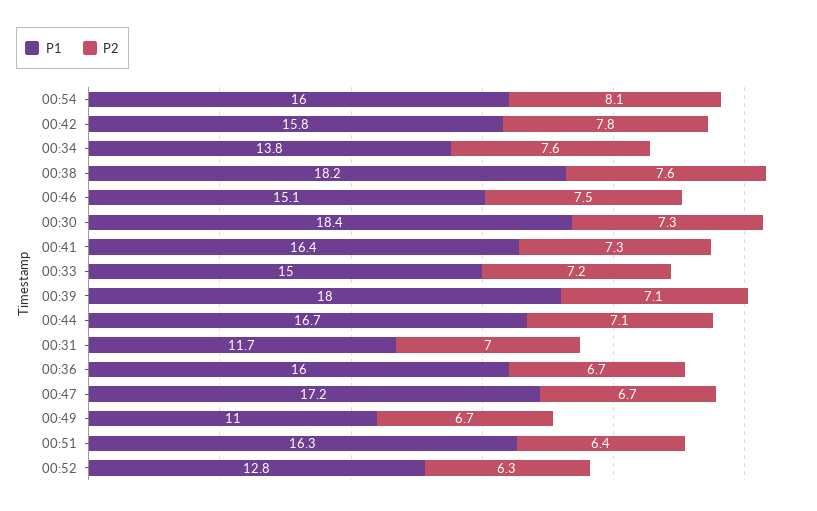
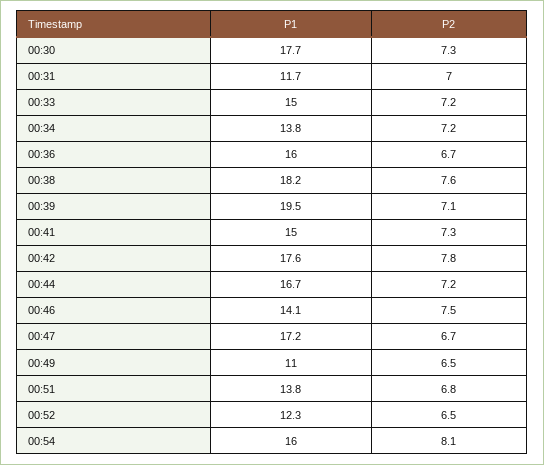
P1, 00:42: 15.8 -> 17.6
P2, 00:34: 7.6 -> 7.2
P1, 00:46: 15.1 -> 14.1
P1, 00:30: 18.4 -> 17.7
P1, 00:41: 16.4 -> 15
P1, 00:39: 18 -> 19.5
P2, 00:44: 7.1 -> 7.2
P2, 00:49: 6.7 -> 6.5
P1, 00:51: 16.3 -> 13.8
P2, 00:51: 6.4 -> 6.8
P1, 00:52: 12.8 -> 12.3
P2, 00:52: 6.3 -> 6.5

